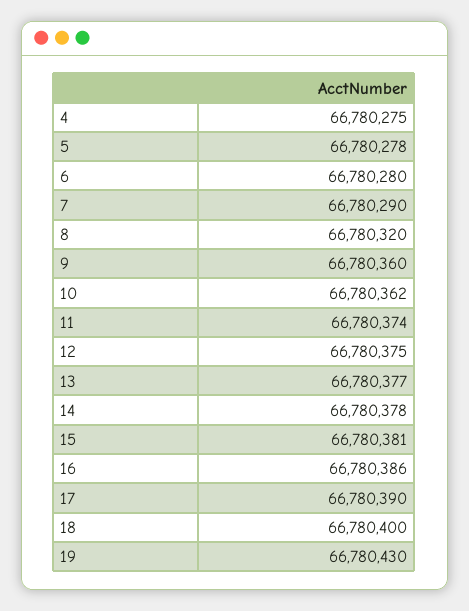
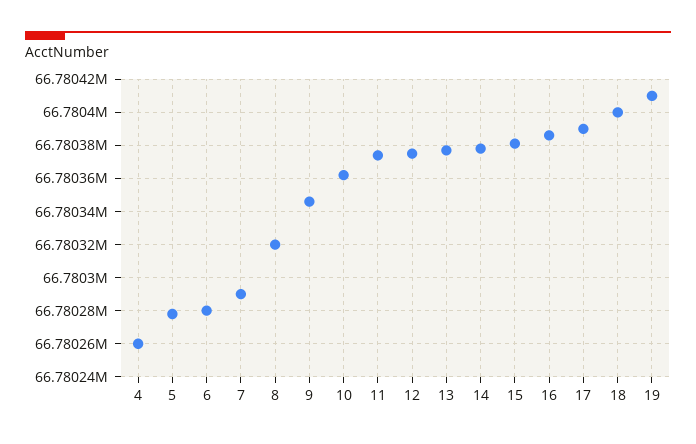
4: 66780275 -> 66780260
9: 66780360 -> 66780345
19: 66780430 -> 66780410

